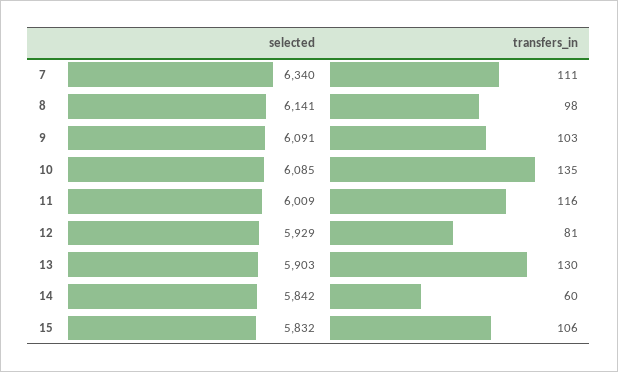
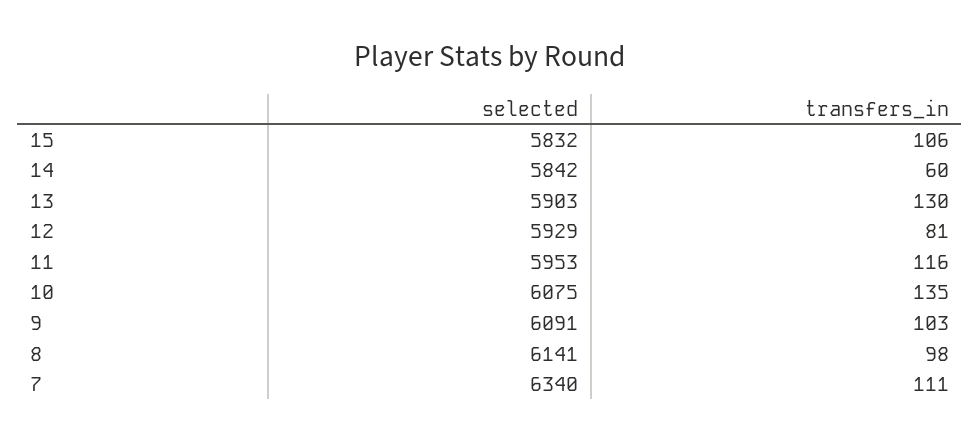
selected, 10: 6085 -> 6075
selected, 11: 6009 -> 5953

